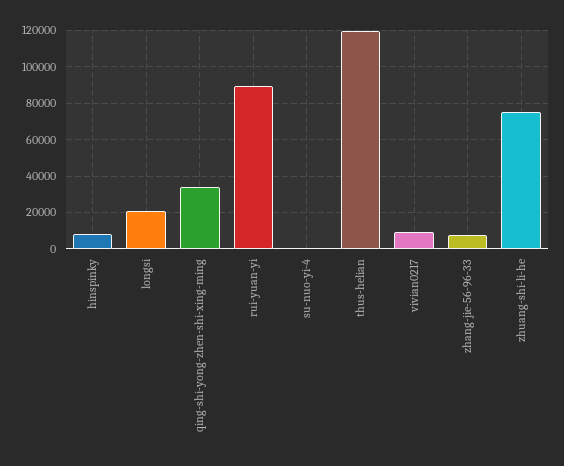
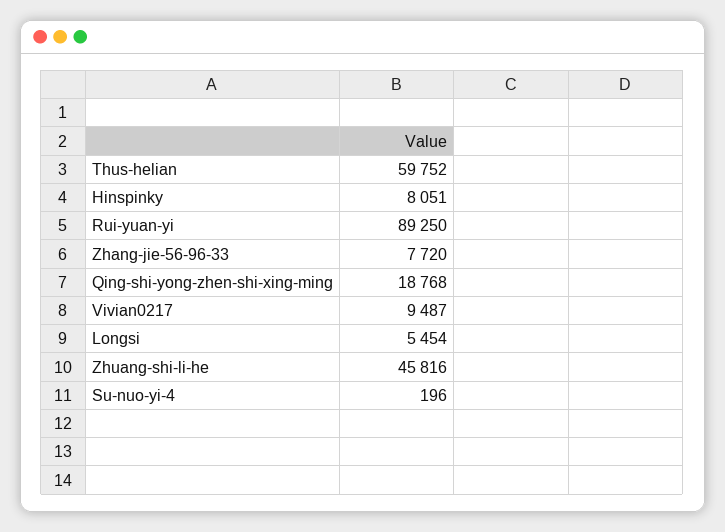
longsi: 20000 -> 5454
qing-shi-yong-zhen-shi-xing-ming: 35000 -> 18768
thus-helian: 120000 -> 59752
zhuang-shi-li-he: 75000 -> 45816

